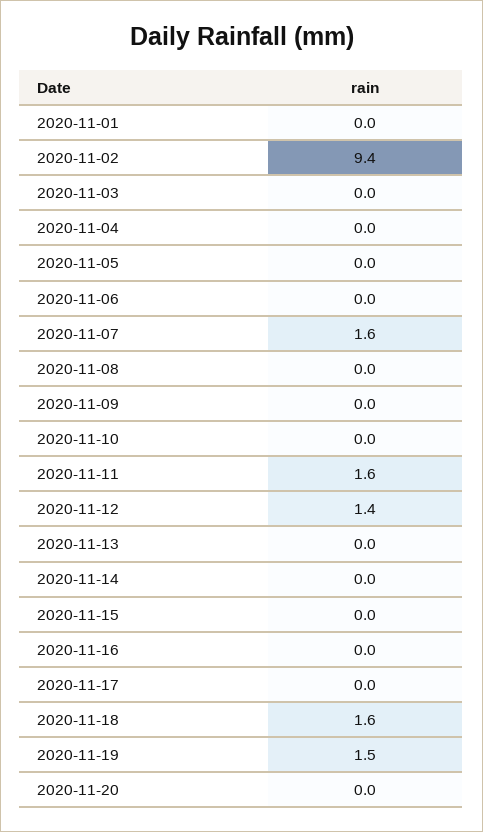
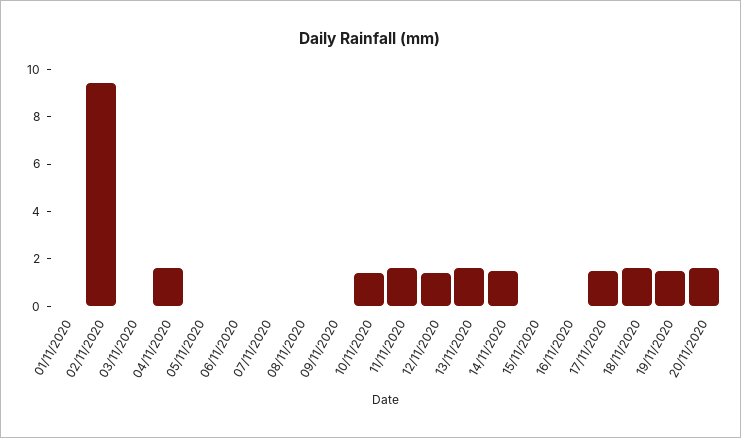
2020-11-04: 0 -> 1.5
2020-11-07: 1.6 -> 0
2020-11-10: 0 -> 1.5
2020-11-13: 0 -> 1.5
2020-11-14: 0 -> 1.5
2020-11-17: 0 -> 1.5
2020-11-20: 0 -> 1.5

